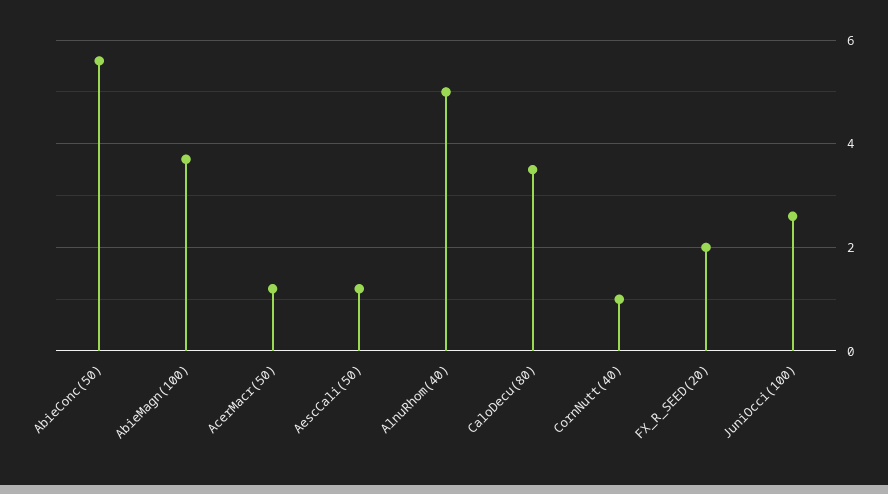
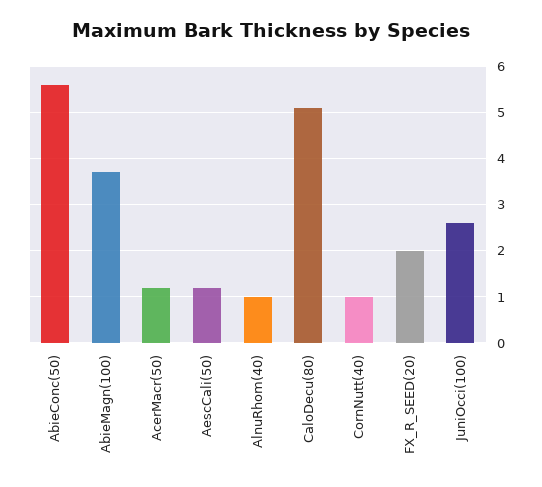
AlnuRhom(40): 5 -> 1
CaloDecu(80): 3.5 -> 5

